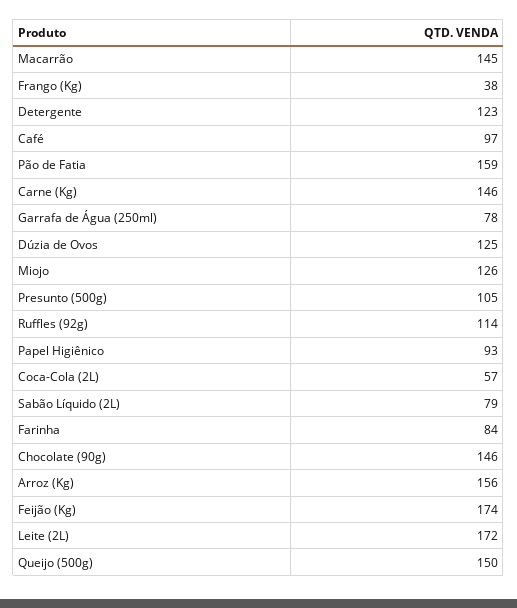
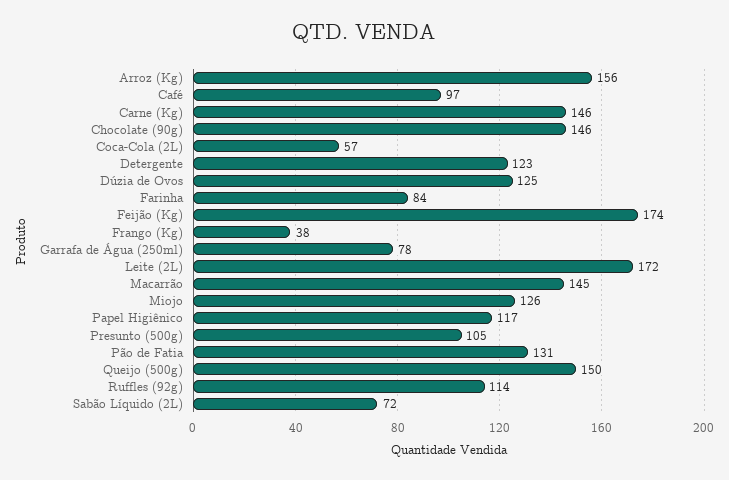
Pão de Fatia: 159 -> 131
Papel Higiênico: 93 -> 117
Sabão Líquido (2L): 79 -> 72

